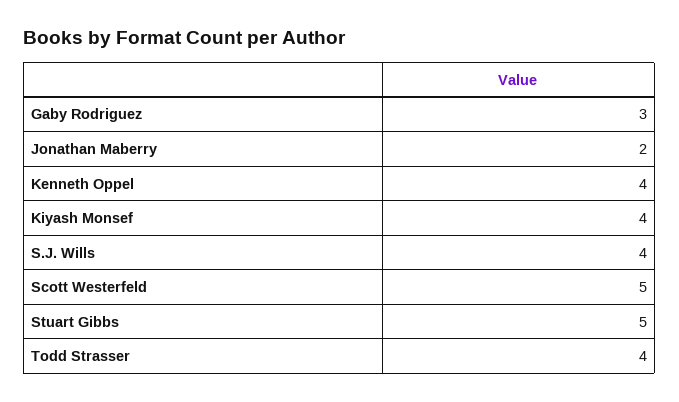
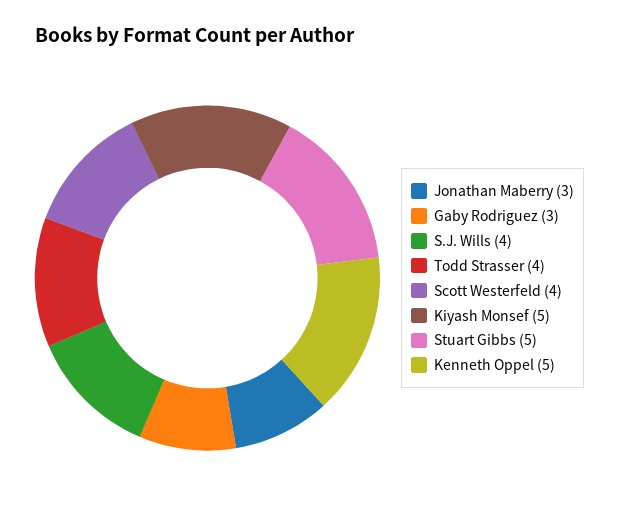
Jonathan Maberry: 2 -> 3
Kenneth Oppel: 4 -> 5
Kiyash Monsef: 4 -> 5
Scott Westerfeld: 5 -> 4

